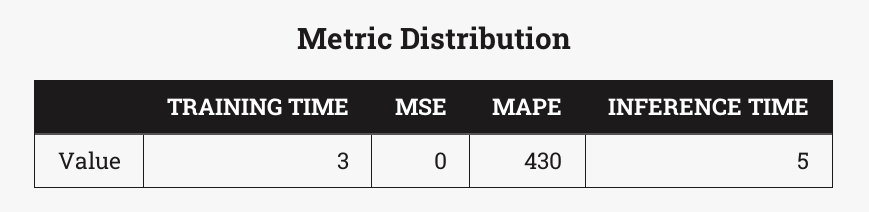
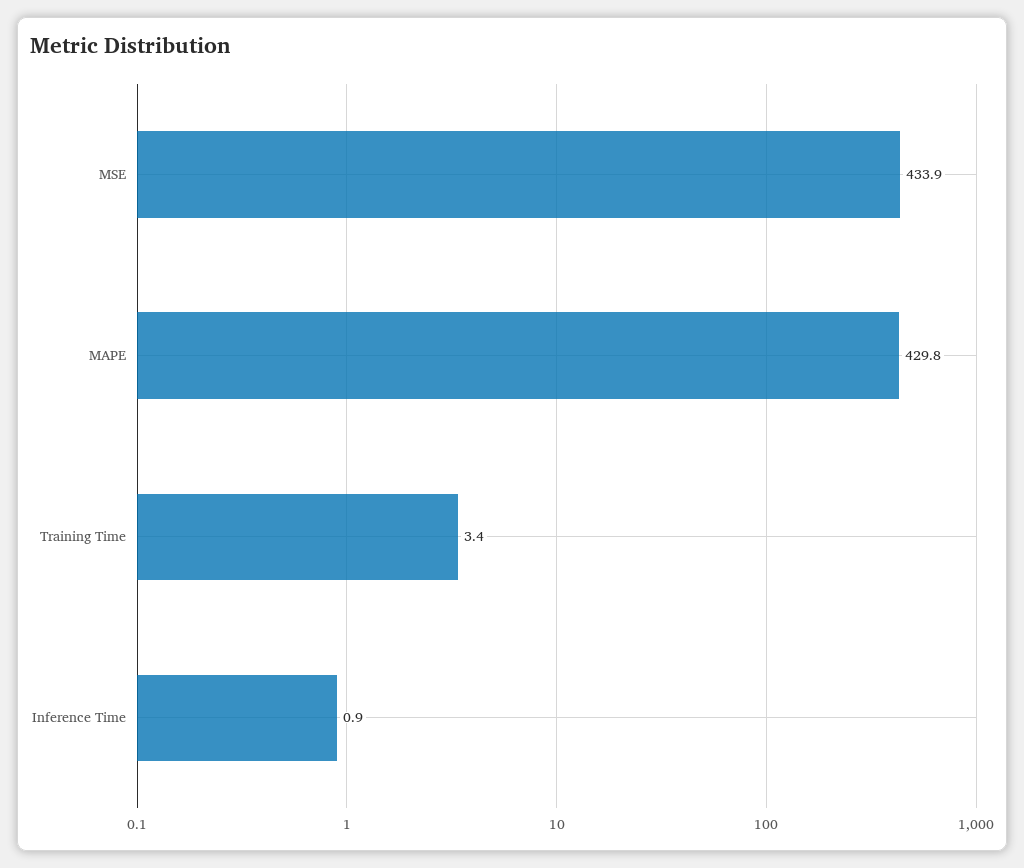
MSE: 0 -> 433.9
INFERENCE TIME: 5 -> 0.9

